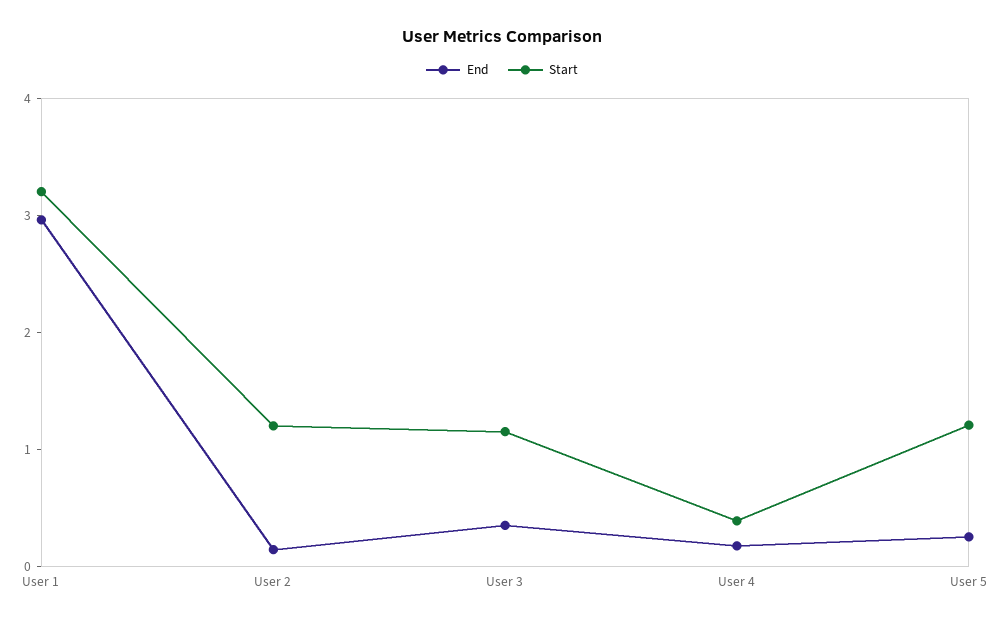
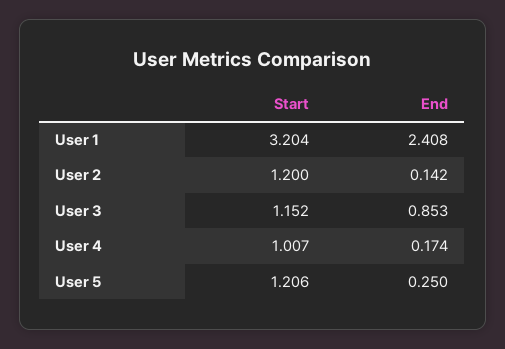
End, User 1: 3 -> 2.408
End, User 3: 0.4 -> 0.853
Start, User 4: 0.4 -> 1.007

